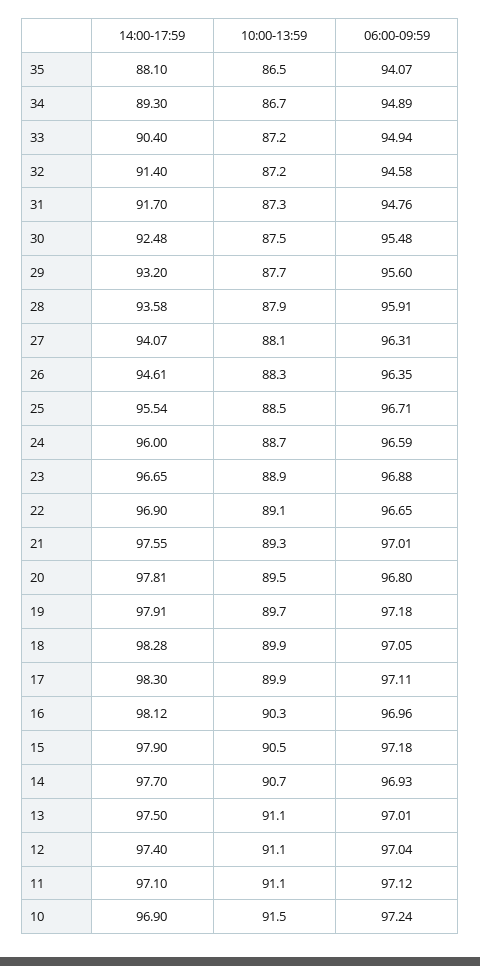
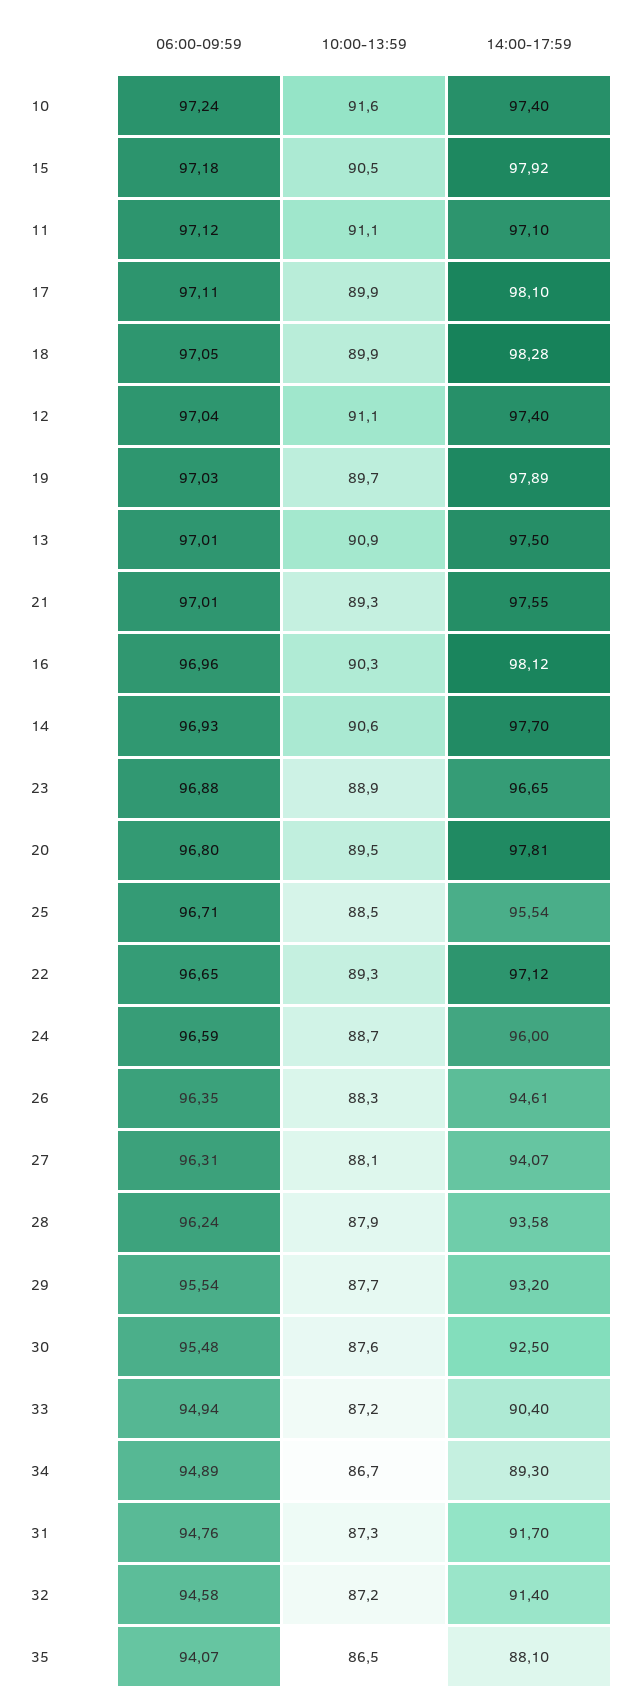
14:00-17:59, 30: 92.48 -> 92.5
10:00-13:59, 30: 87.5 -> 87.6
06:00-09:59, 29: 95.6 -> 95.54
06:00-09:59, 28: 95.91 -> 96.24
14:00-17:59, 22: 96.9 -> 97.12
10:00-13:59, 22: 89.1 -> 89.3
14:00-17:59, 19: 97.91 -> 97.89
06:00-09:59, 19: 97.18 -> 97.03
14:00-17:59, 17: 98.3 -> 98.1
14:00-17:59, 15: 97.9 -> 97.92
10:00-13:59, 14: 90.7 -> 90.6
10:00-13:59, 13: 91.1 -> 90.9
14:00-17:59, 10: 96.9 -> 97.4
10:00-13:59, 10: 91.5 -> 91.6

